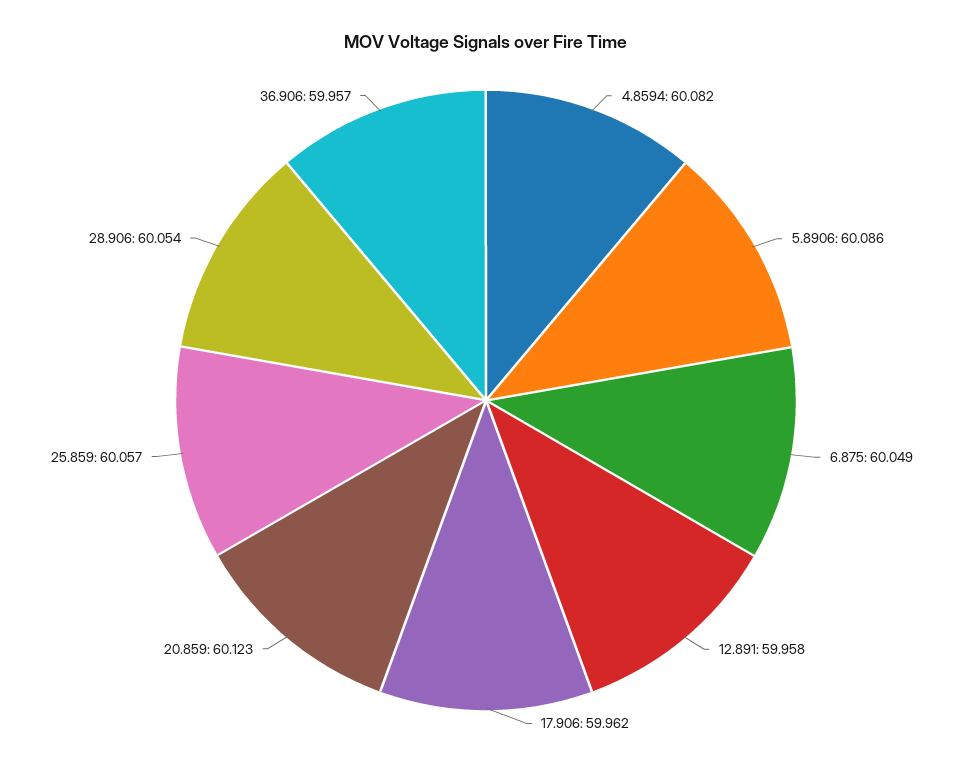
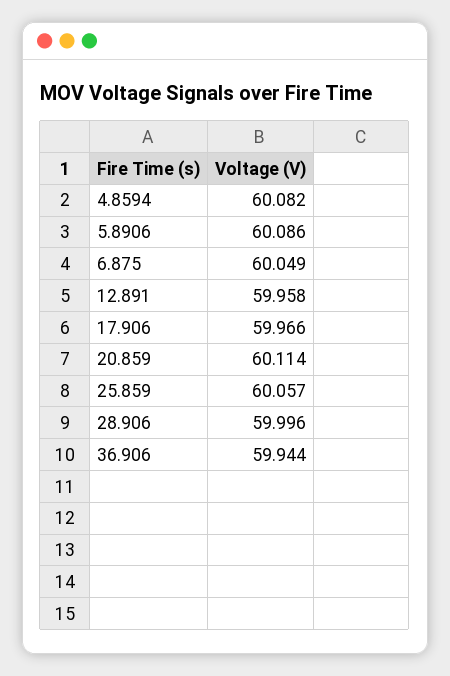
17.906: 59.962 -> 59.966
20.859: 60.123 -> 60.114
28.906: 60.054 -> 59.996
36.906: 59.957 -> 59.944

